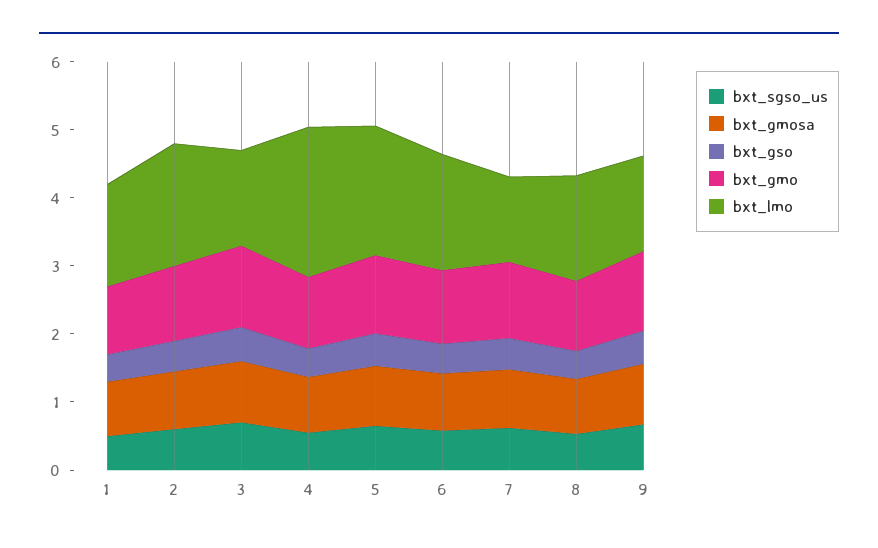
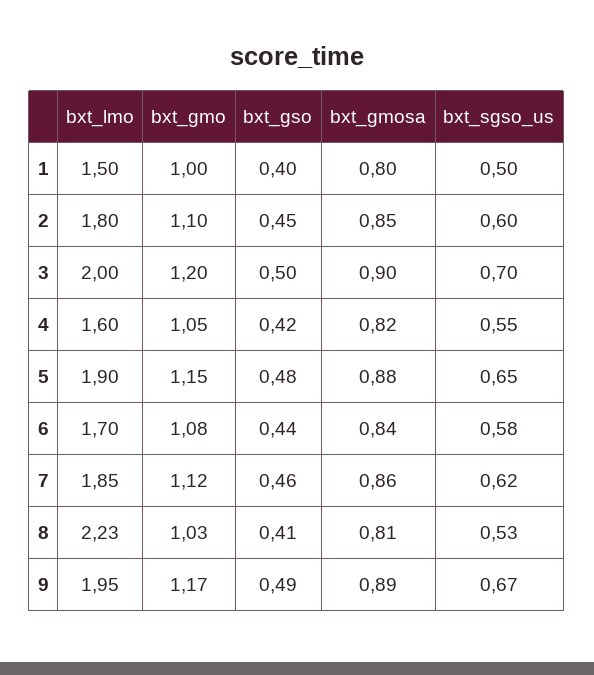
bxt_lmo, 3: 1.4 -> 2
bxt_lmo, 4: 2.2 -> 1.6
bxt_lmo, 7: 1.2 -> 1.85
bxt_lmo, 8: 1.6 -> 2.23
bxt_lmo, 9: 1.4 -> 1.95

